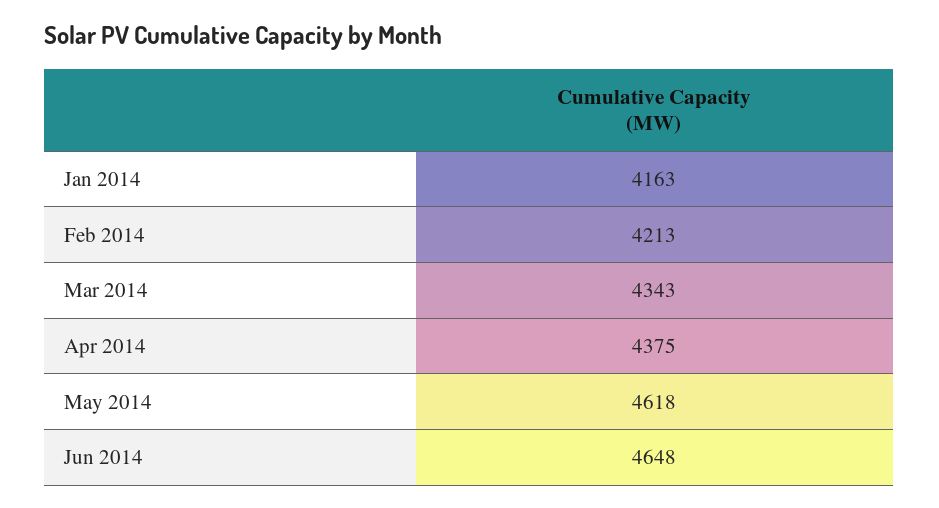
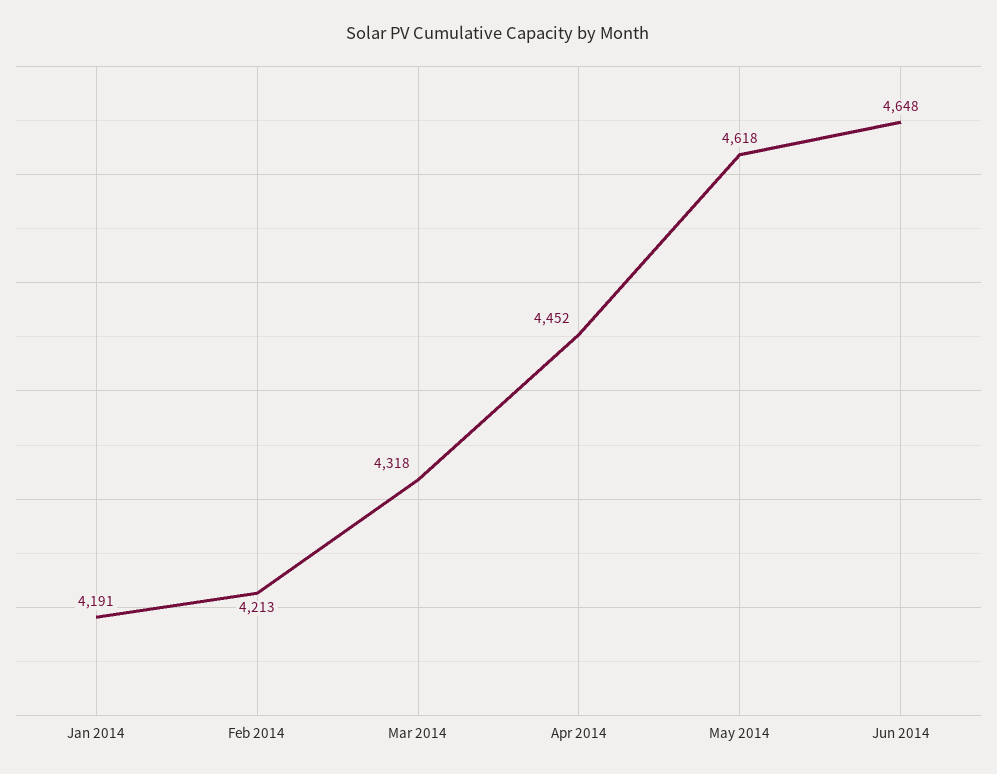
Jan 2014: 4163 -> 4191
Mar 2014: 4343 -> 4318
Apr 2014: 4375 -> 4452

